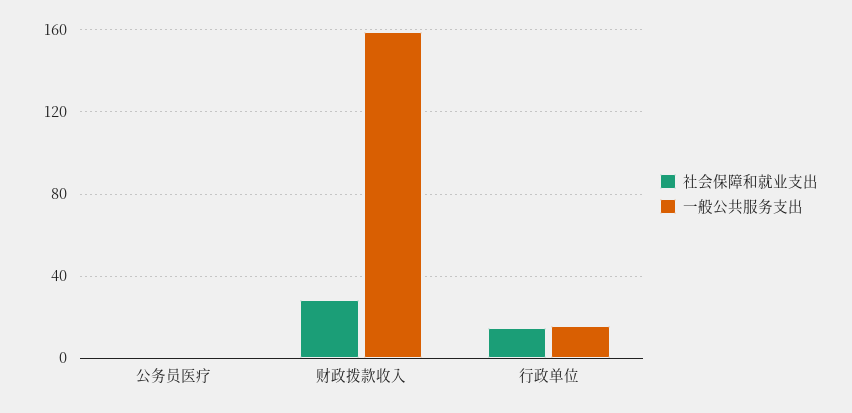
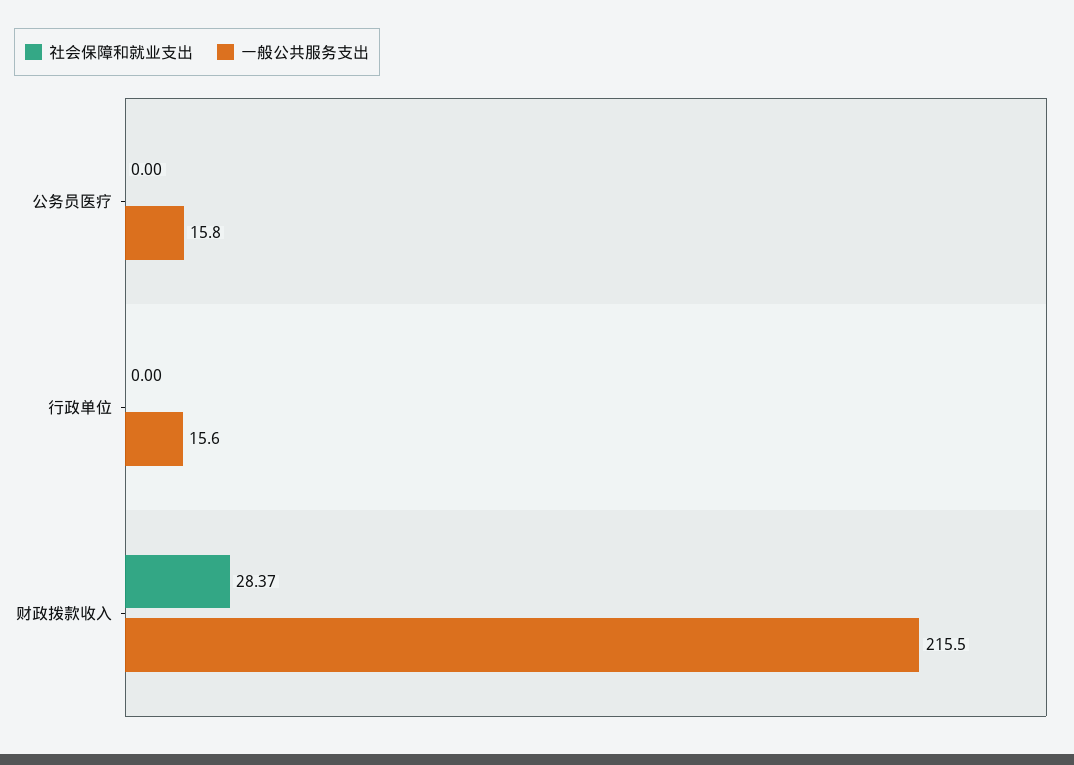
一般公共服务支出, 公务员医疗: 0 -> 15.8
一般公共服务支出, 财政拨款收入: 160 -> 215.5
社会保障和就业支出, 行政单位: 15 -> 0

